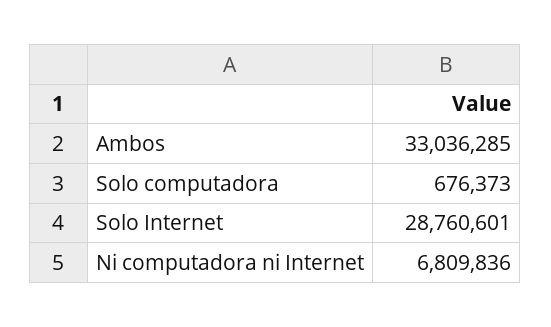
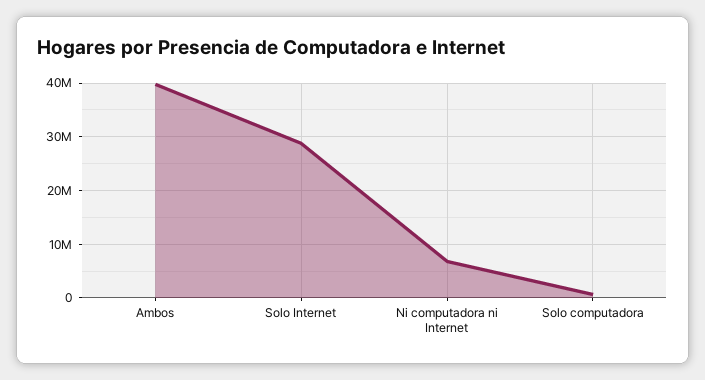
Ambos: 33036285 -> 40000000

